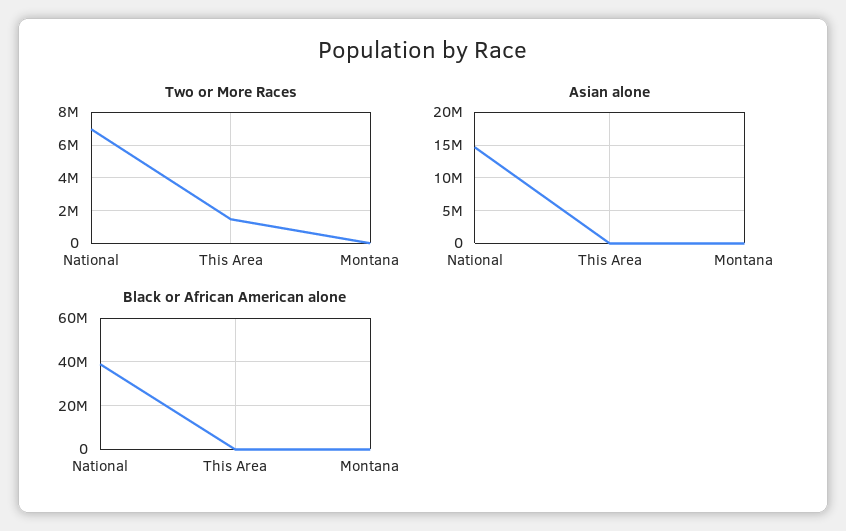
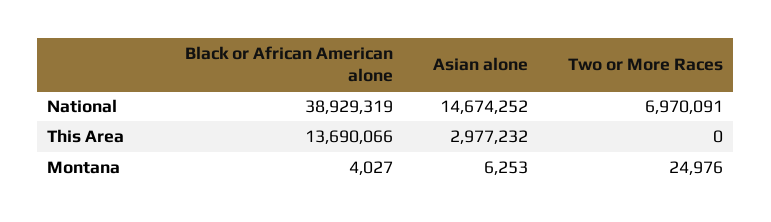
Two or More Races, This Area: 1500000 -> 0
Asian alone, This Area: 0 -> 2977232
Black or African American alone, This Area: 0 -> 13690066

